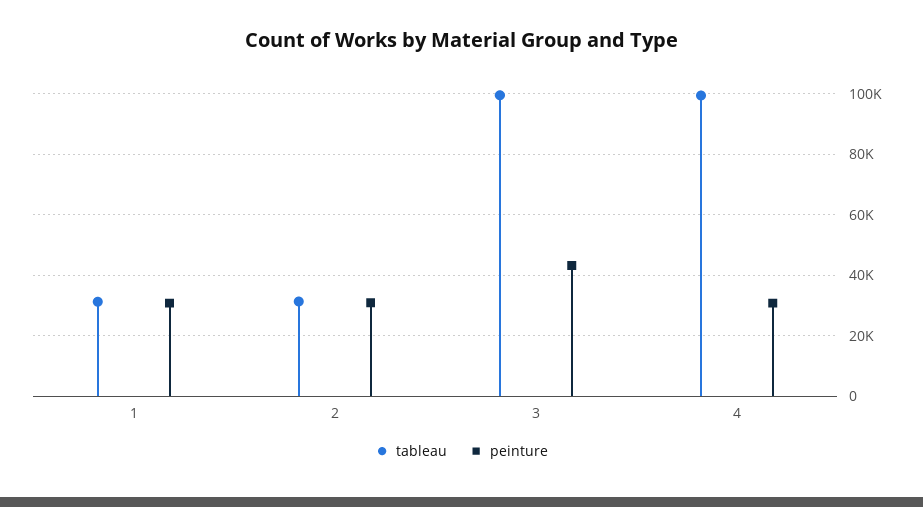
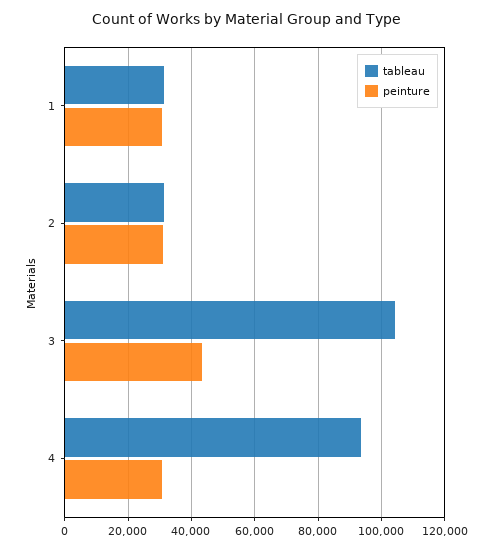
tableau, 3: 100000 -> 104000
tableau, 4: 100000 -> 94000

